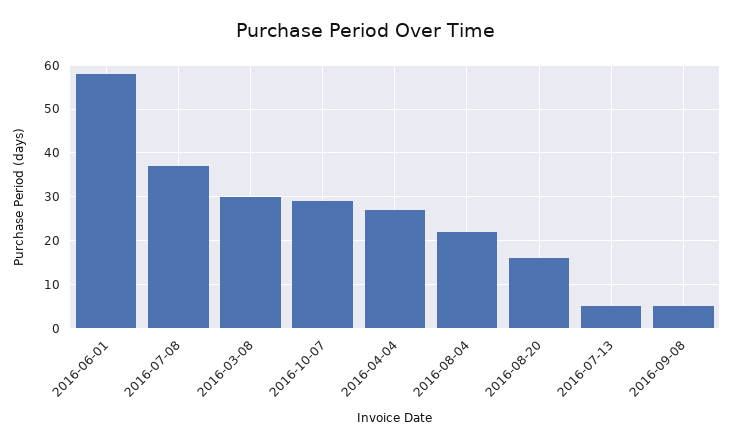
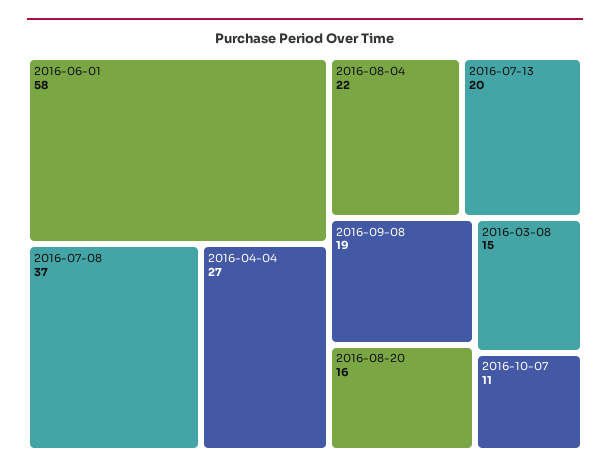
2016-03-08: 30 -> 15
2016-10-07: 30 -> 11
2016-07-13: 5 -> 20
2016-09-08: 5 -> 19

